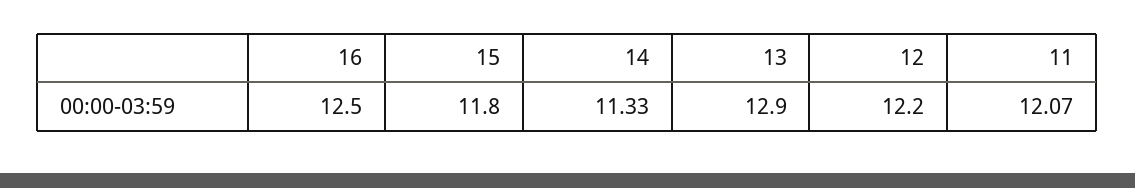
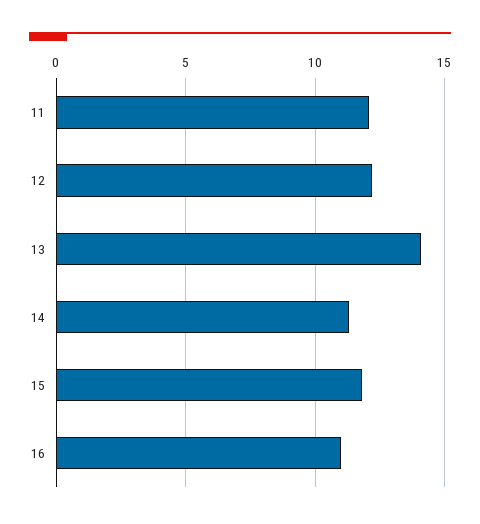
16: 12.5 -> 11
13: 12.9 -> 14

